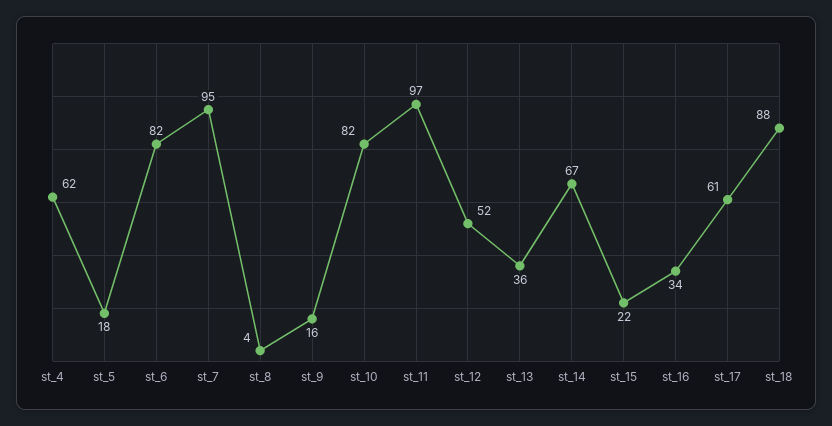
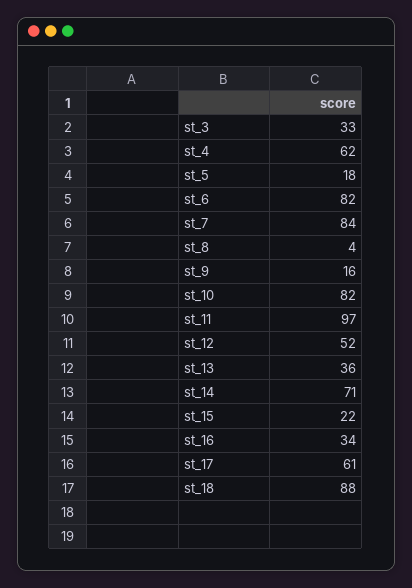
st_7: 95 -> 84
st_14: 67 -> 71
st_3: none -> 33

